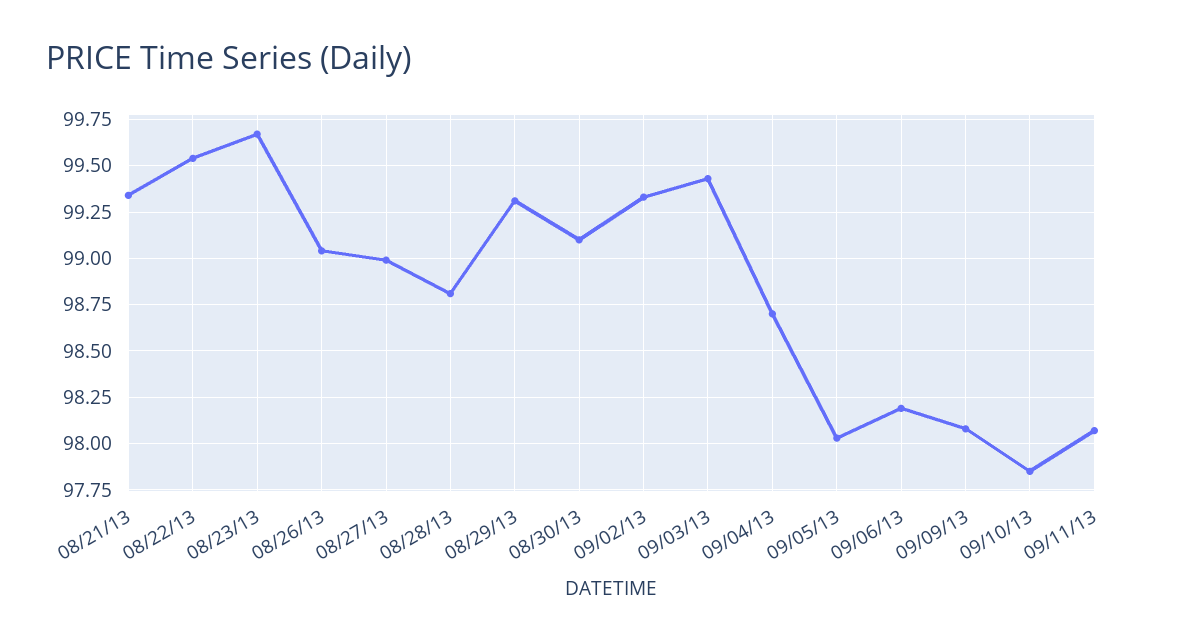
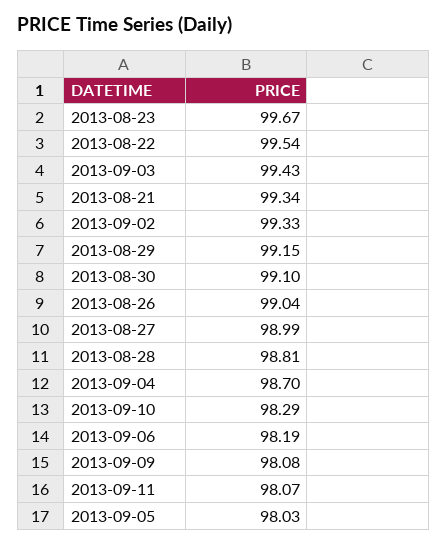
08/29/13: 99.3 -> 99.15
09/10/13: 97.85 -> 98.29

